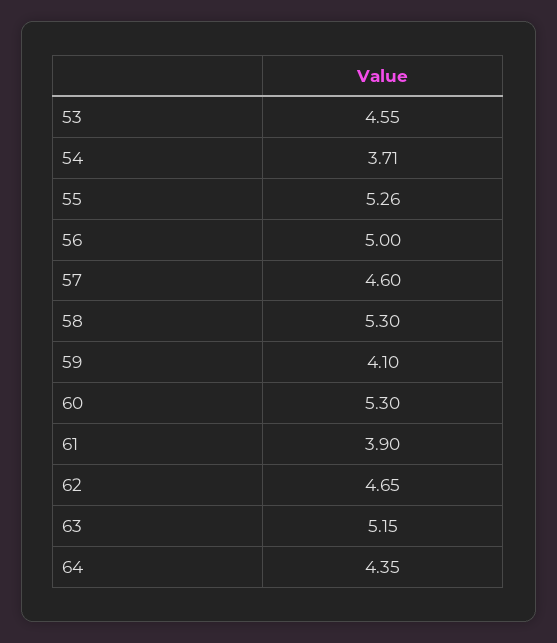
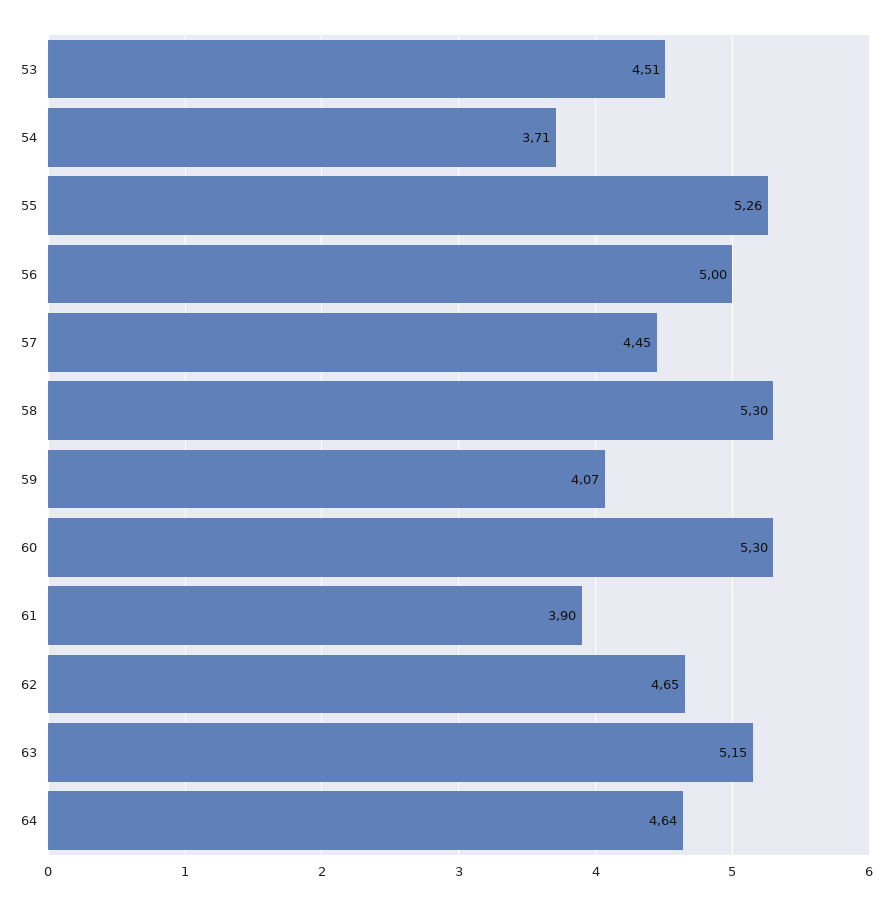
53: 4.55 -> 4.51
57: 4.6 -> 4.45
59: 4.1 -> 4.07
64: 4.35 -> 4.64

